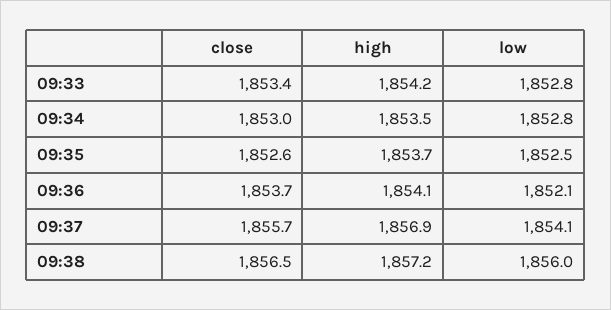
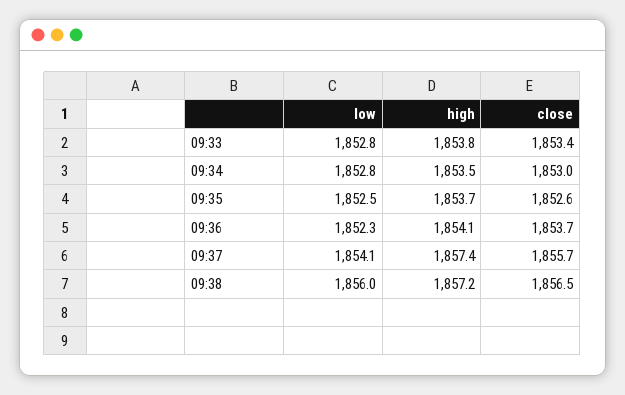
high, 09:33: 1854.2 -> 1853.8
low, 09:36: 1852.1 -> 1852.3
high, 09:37: 1856.9 -> 1857.4

